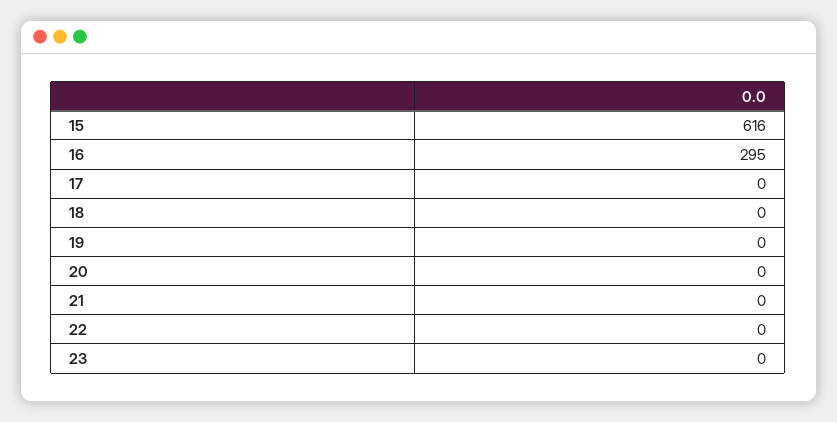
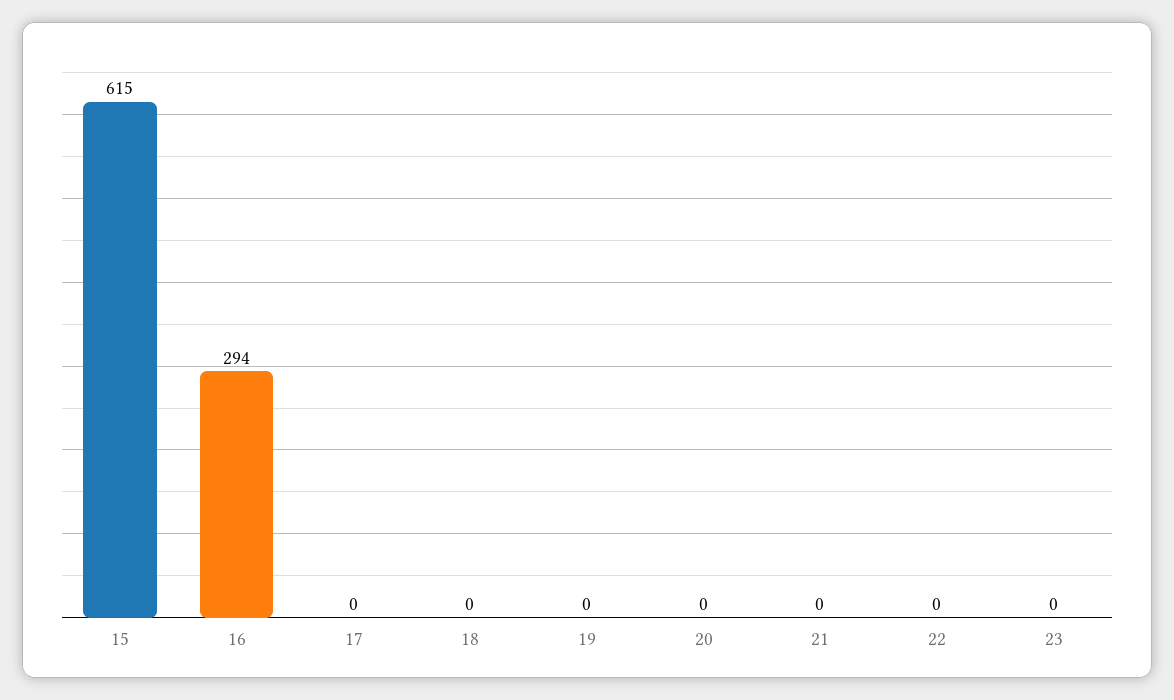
15: 616 -> 615
16: 295 -> 294

